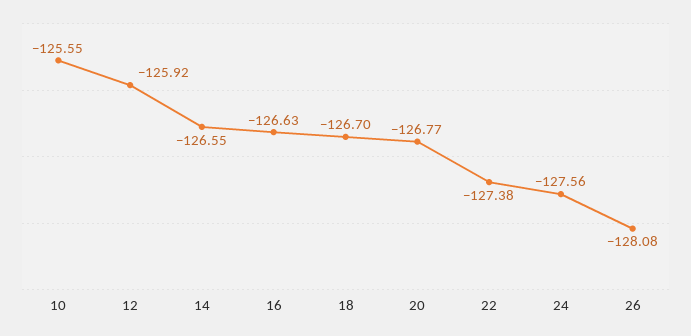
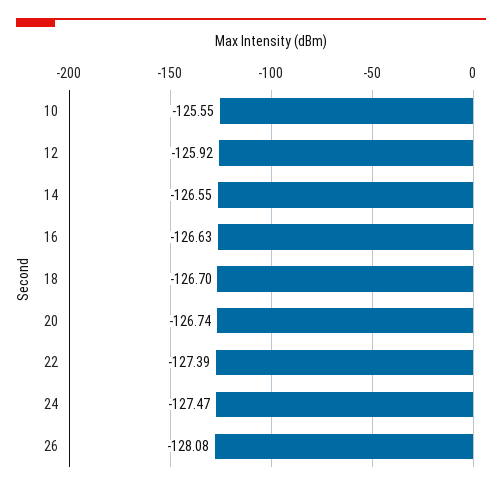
20: -126.77 -> -126.74
22: -127.38 -> -127.39
24: -127.56 -> -127.47

